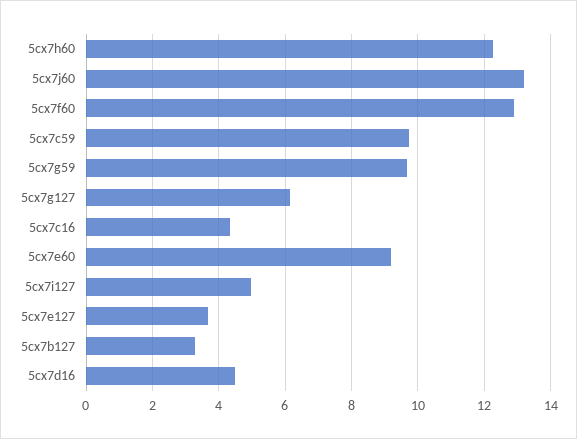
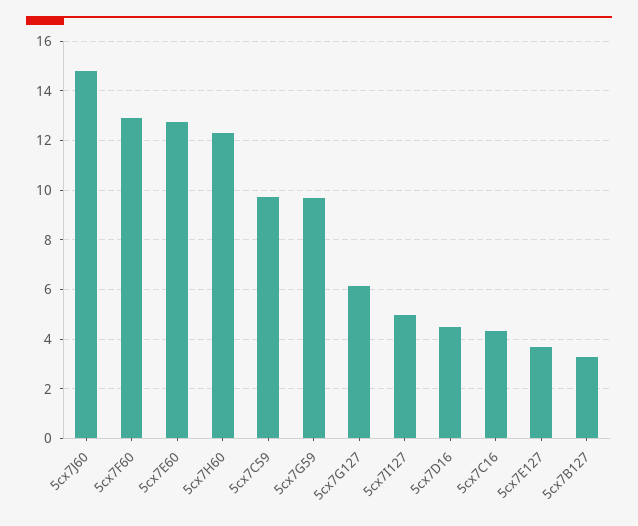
5cx7j60: 13.2 -> 14.75
5cx7e60: 9.2 -> 12.75

